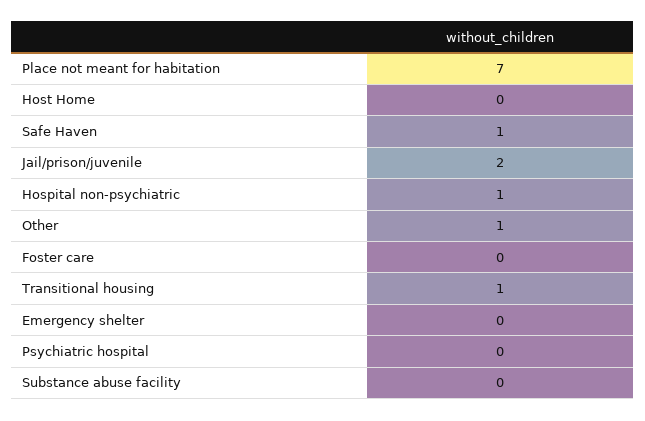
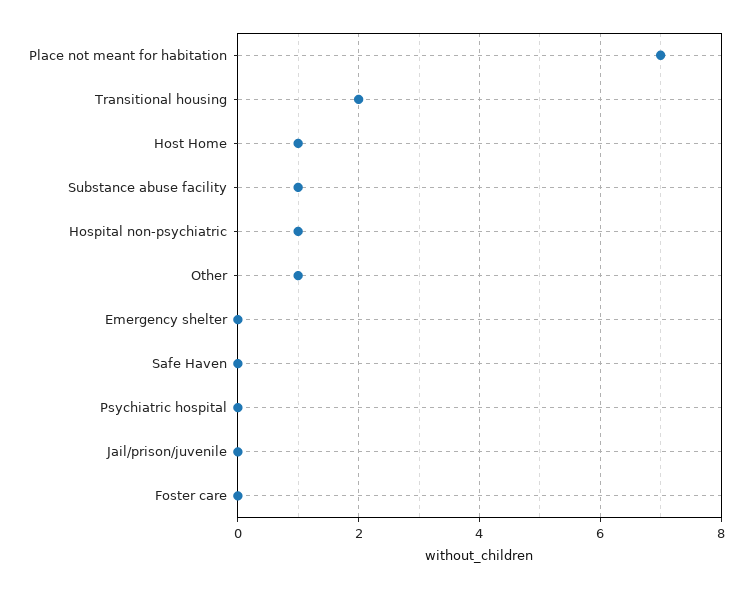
Host Home: 0 -> 1
Safe Haven: 1 -> 0
Jail/prison/juvenile: 2 -> 0
Transitional housing: 1 -> 2
Substance abuse facility: 0 -> 1

